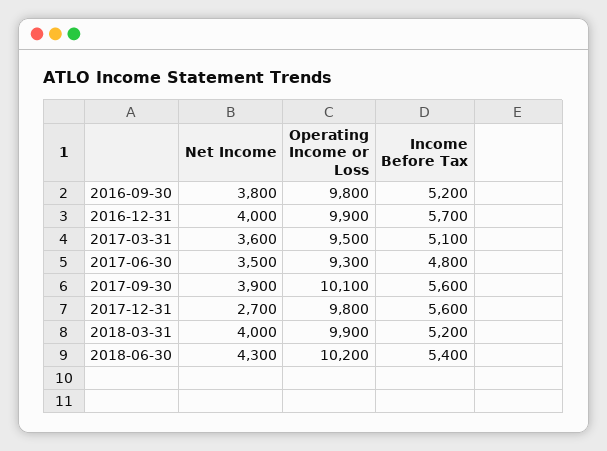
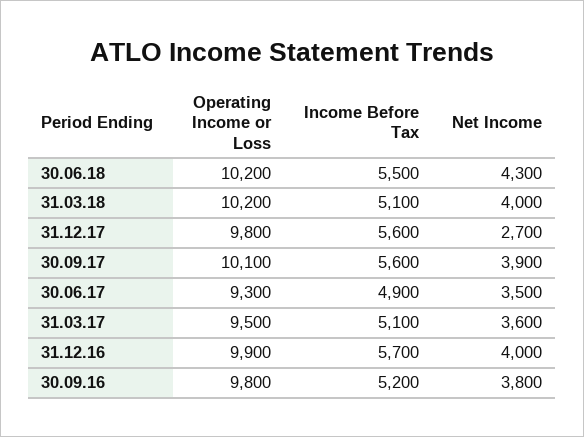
Income Before Tax, 2017-06-30: 4800 -> 4900
Operating Income or Loss, 2018-03-31: 9900 -> 10200
Income Before Tax, 2018-03-31: 5200 -> 5100
Income Before Tax, 2018-06-30: 5400 -> 5500

